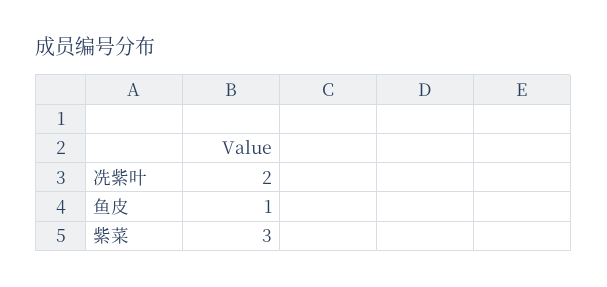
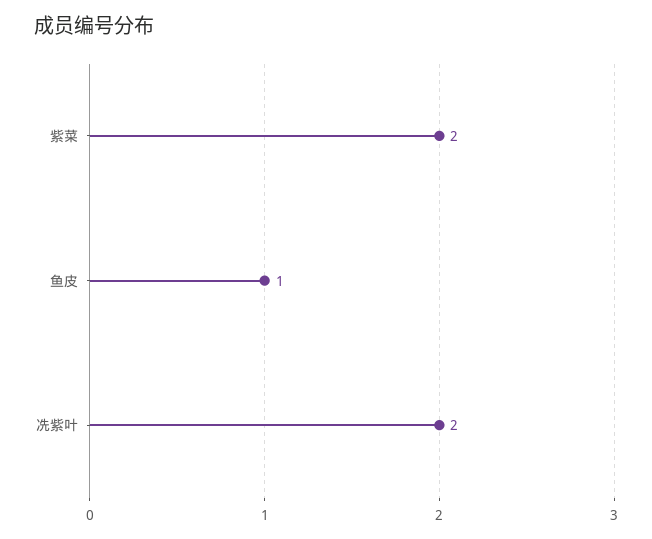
紫菜: 3 -> 2

